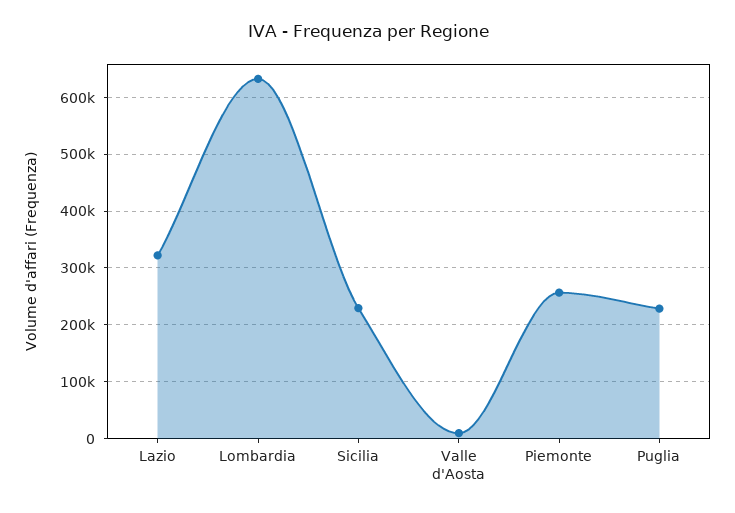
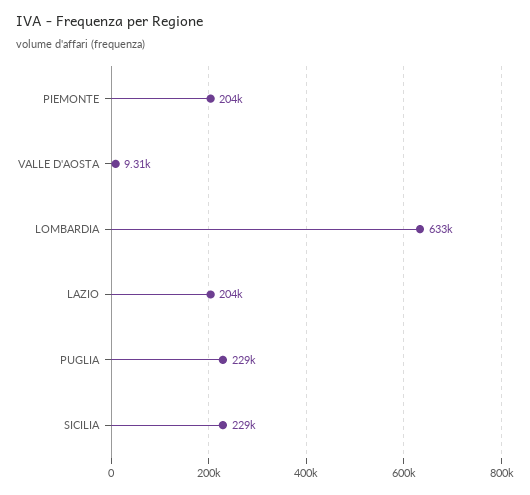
Lazio: 320000 -> 204000
Piemonte: 260000 -> 204000

